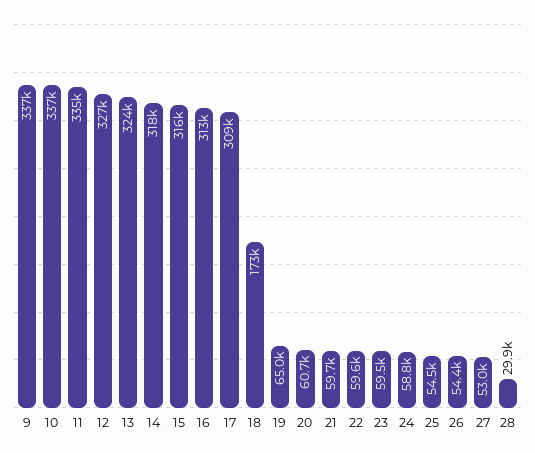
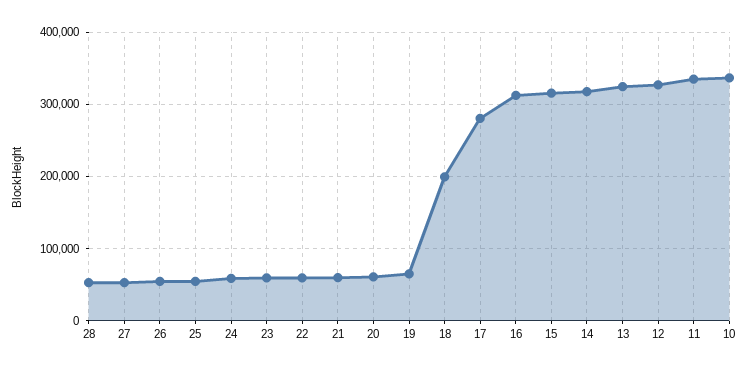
9: 337000 -> none
17: 309000 -> 280000
18: 173000 -> 200000
28: 29900 -> 50000

